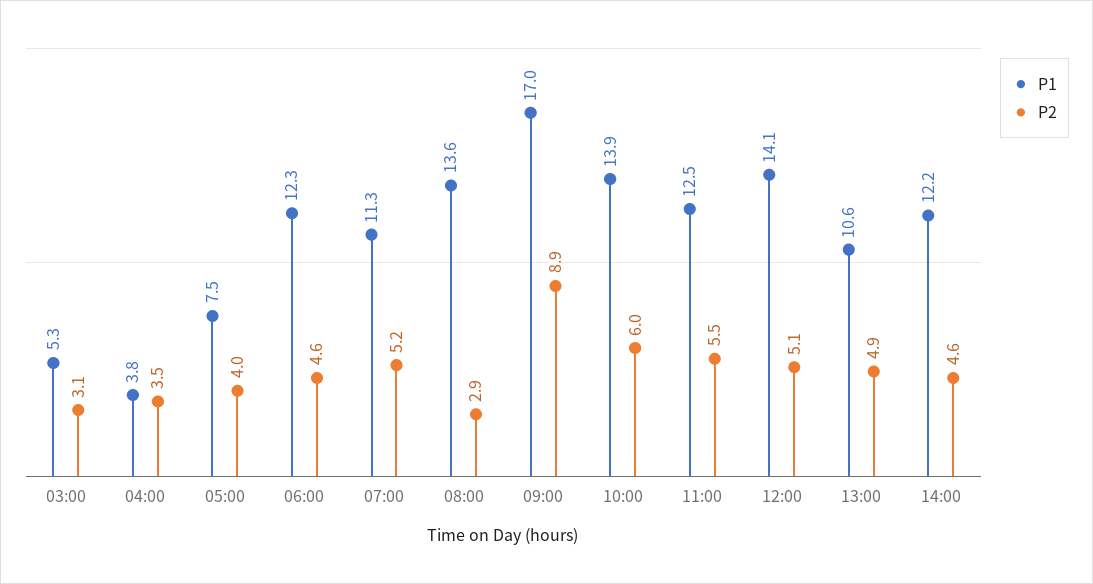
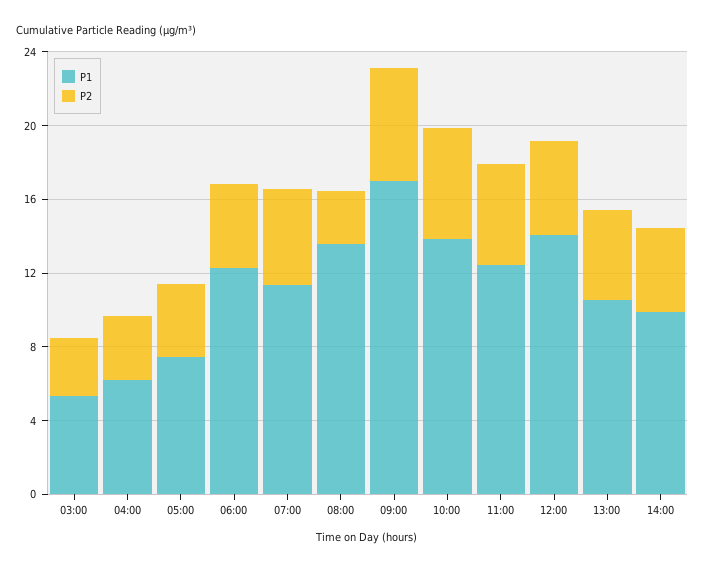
P1, 04:00: 3.8 -> 6
P2, 09:00: 8.9 -> 6
P1, 14:00: 12.2 -> 10

